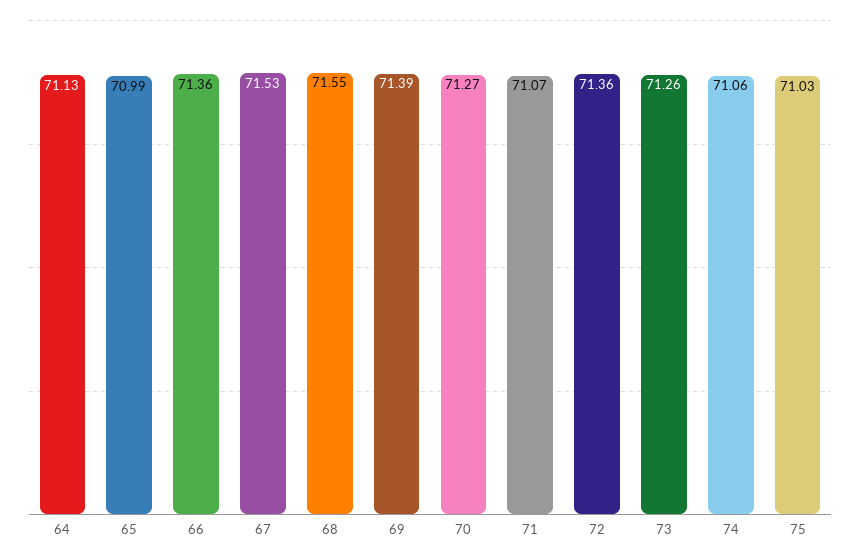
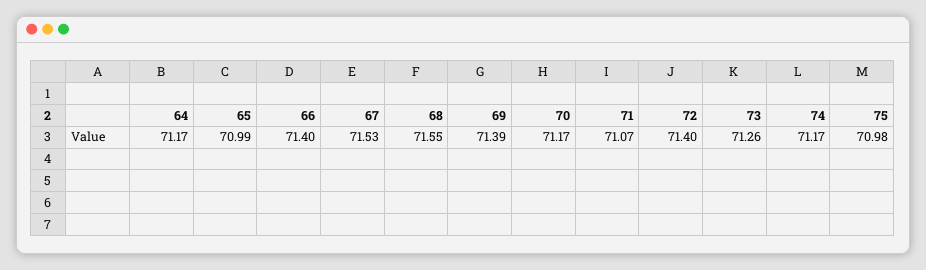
64: 71.13 -> 71.17
66: 71.36 -> 71.4
70: 71.27 -> 71.17
72: 71.36 -> 71.4
74: 71.06 -> 71.17
75: 71.03 -> 70.98

